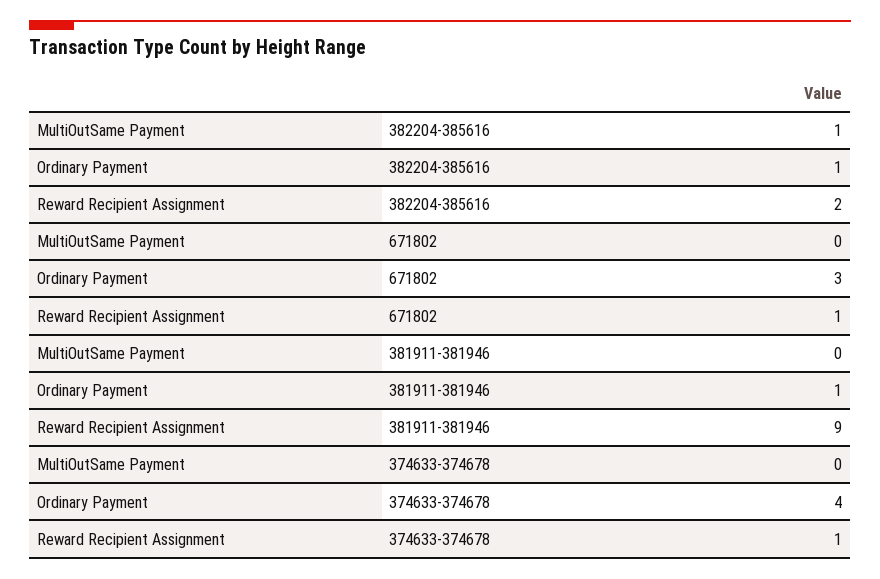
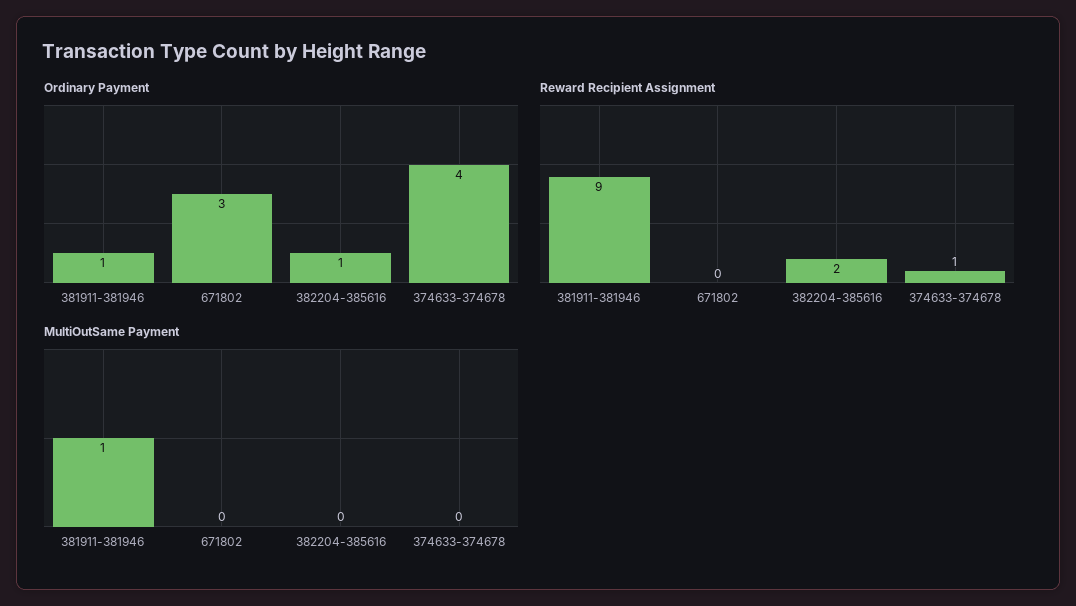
MultiOutSame Payment, 382204-385616: 1 -> 0
Reward Recipient Assignment, 671802: 1 -> 0
MultiOutSame Payment, 381911-381946: 0 -> 1

